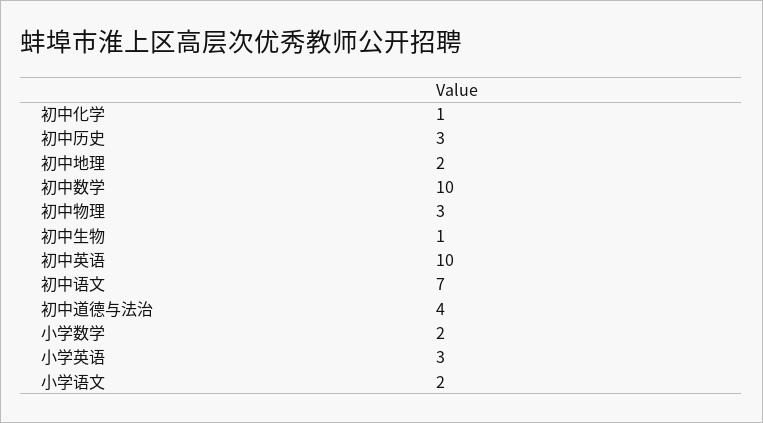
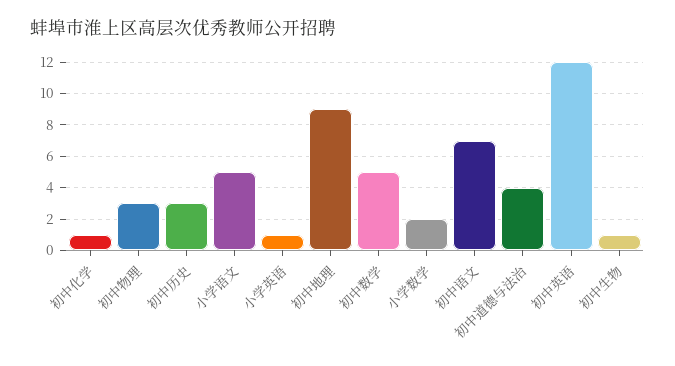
初中地理: 2 -> 9
初中数学: 10 -> 5
初中英语: 10 -> 12
小学英语: 3 -> 1
小学语文: 2 -> 5

